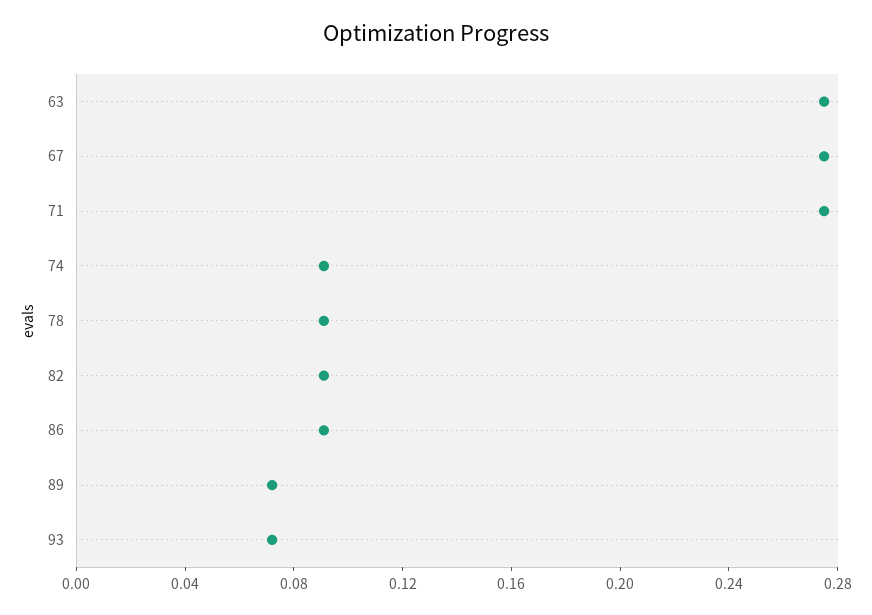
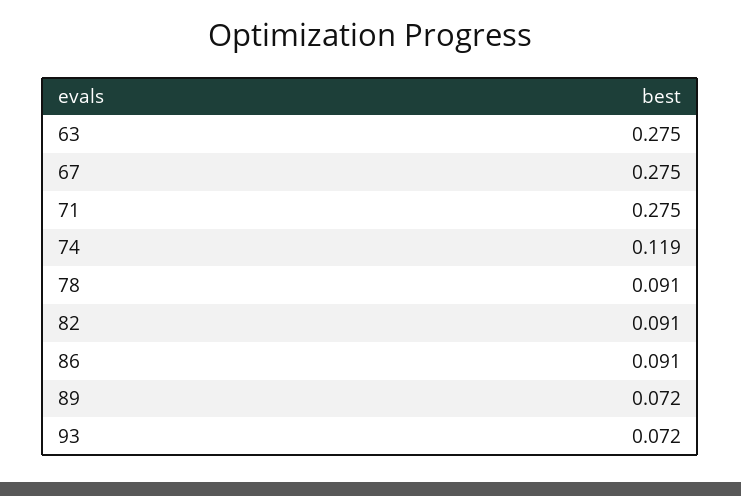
74: 0.09 -> 0.119

